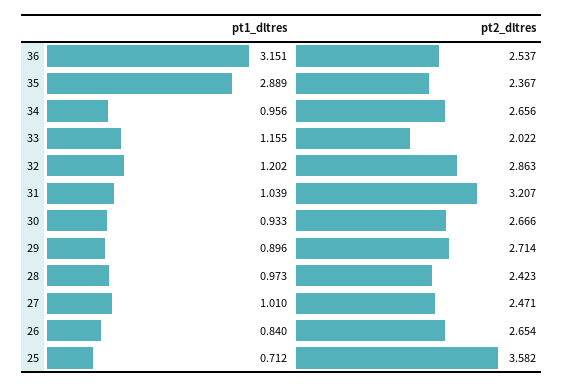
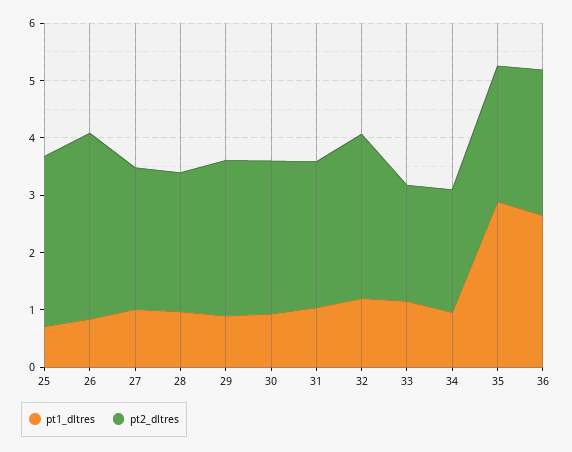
pt1_dltres, 36: 3.151 -> 2.6
pt2_dltres, 34: 2.656 -> 2.2
pt2_dltres, 31: 3.207 -> 2.6
pt2_dltres, 26: 2.654 -> 3.2
pt2_dltres, 25: 3.582 -> 3

